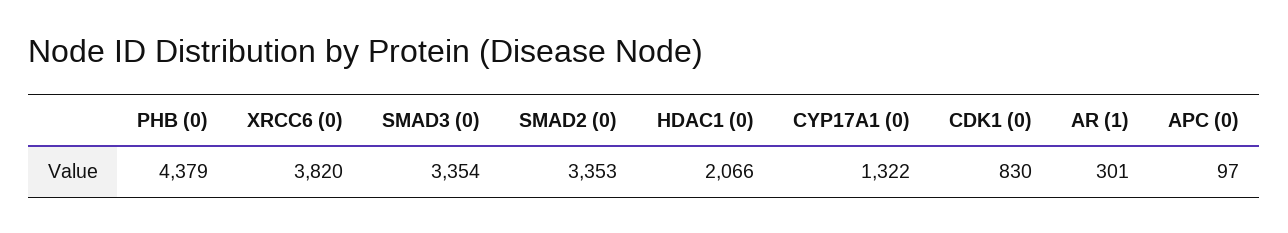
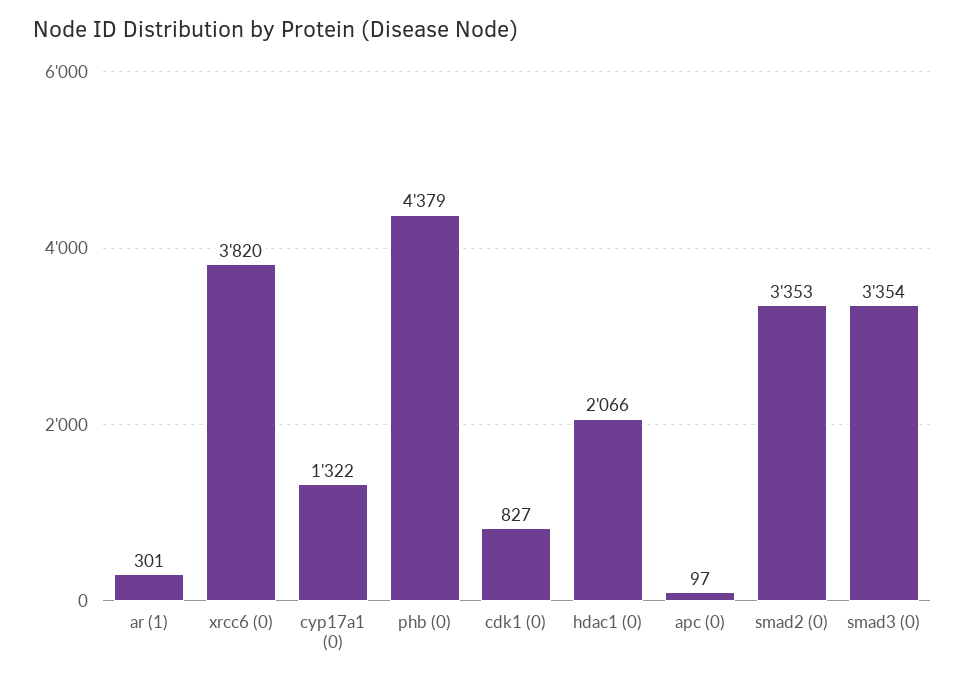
CDK1 (0): 830 -> 827

